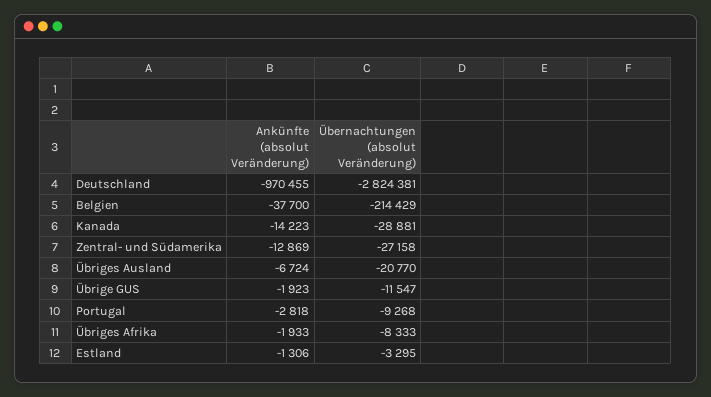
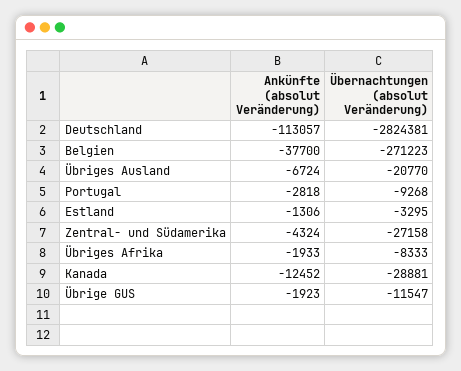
Ankünfte (absolut Veränderung), Deutschland: -970455 -> -113057
Übernachtungen (absolut Veränderung), Belgien: -214429 -> -271223
Ankünfte (absolut Veränderung), Kanada: -14223 -> -12452
Ankünfte (absolut Veränderung), Zentral- und Südamerika: -12869 -> -4324

